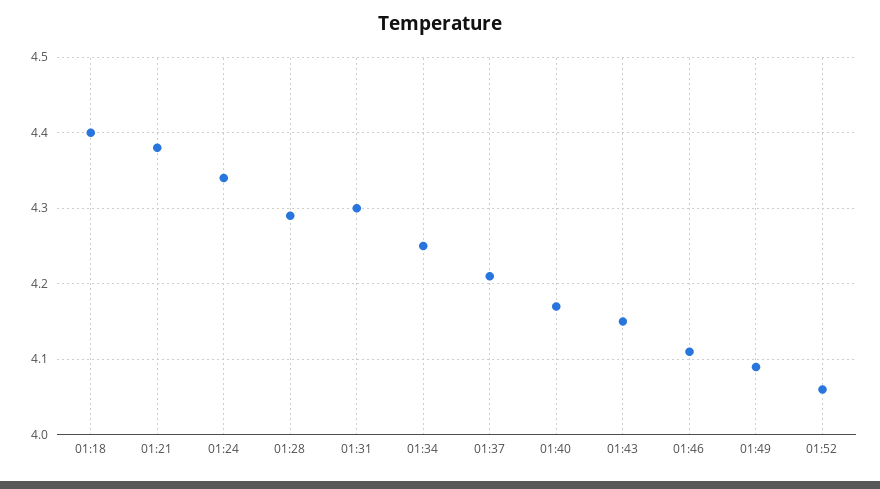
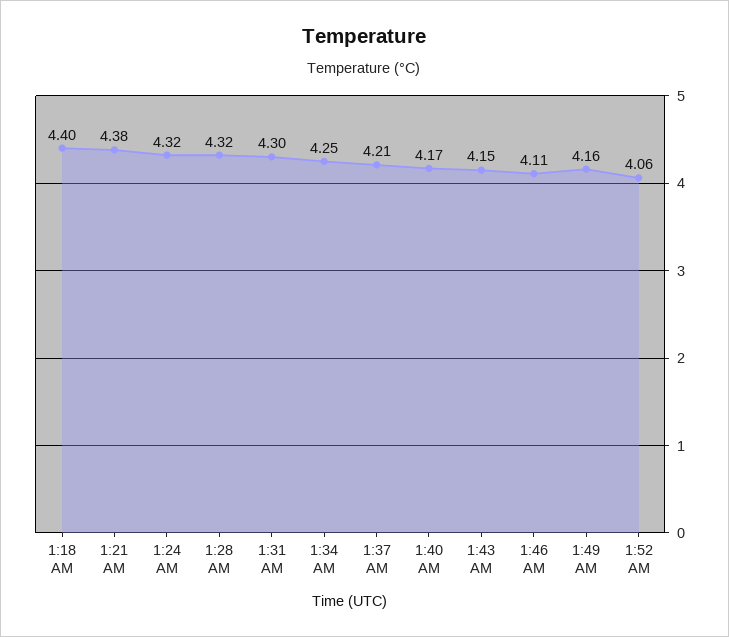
01:24: 4.34 -> 4.32
01:28: 4.29 -> 4.32
01:49: 4.09 -> 4.16

